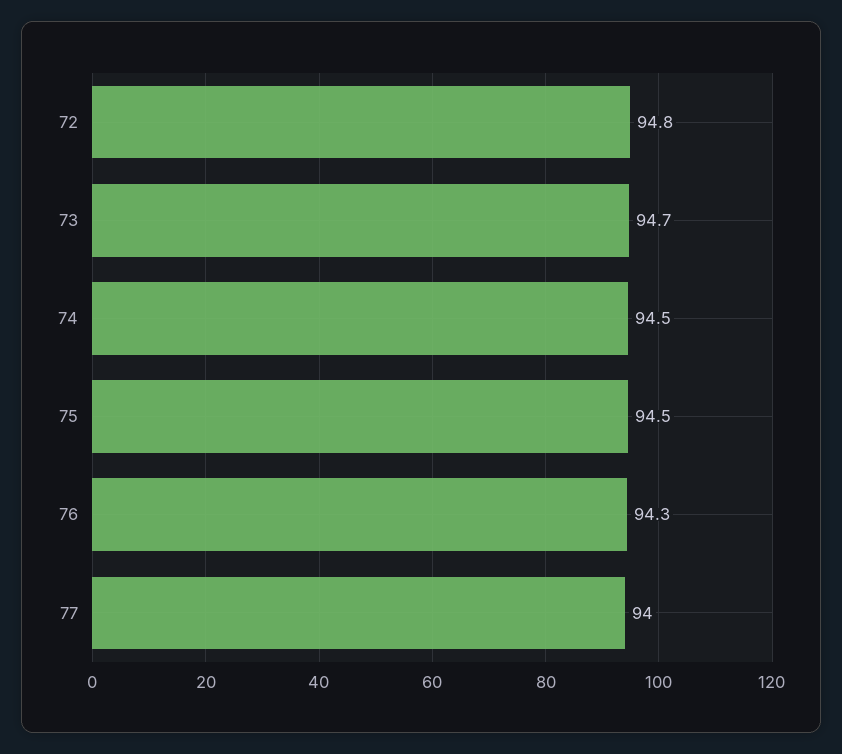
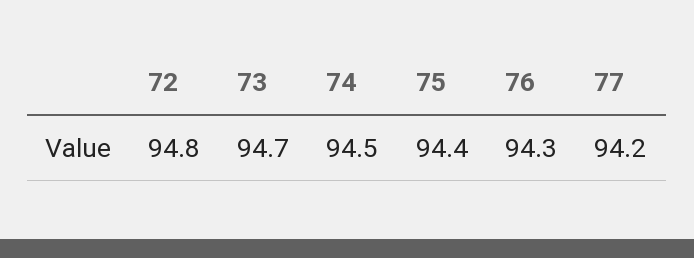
75: 94.5 -> 94.4
77: 94 -> 94.2

